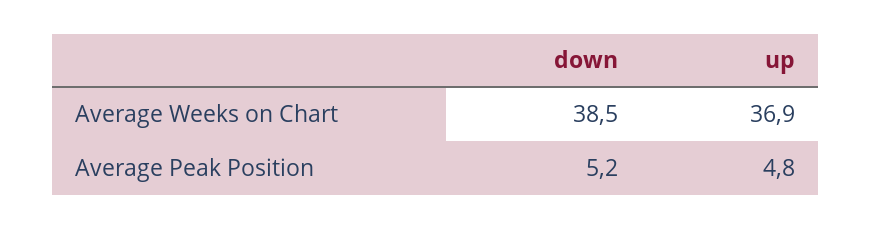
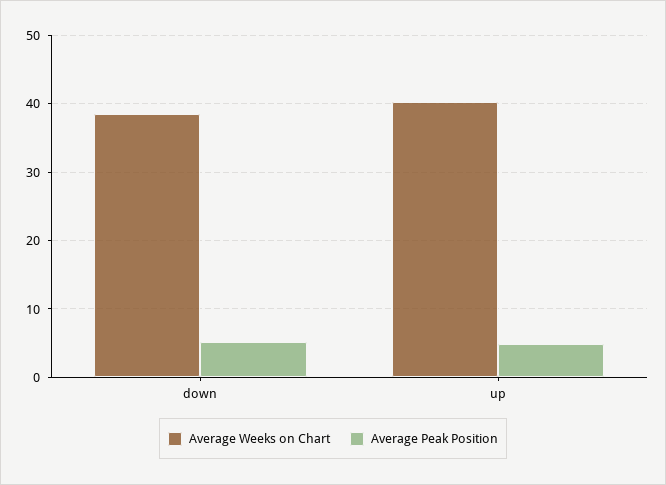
Average Weeks on Chart, up: 36.9 -> 40

